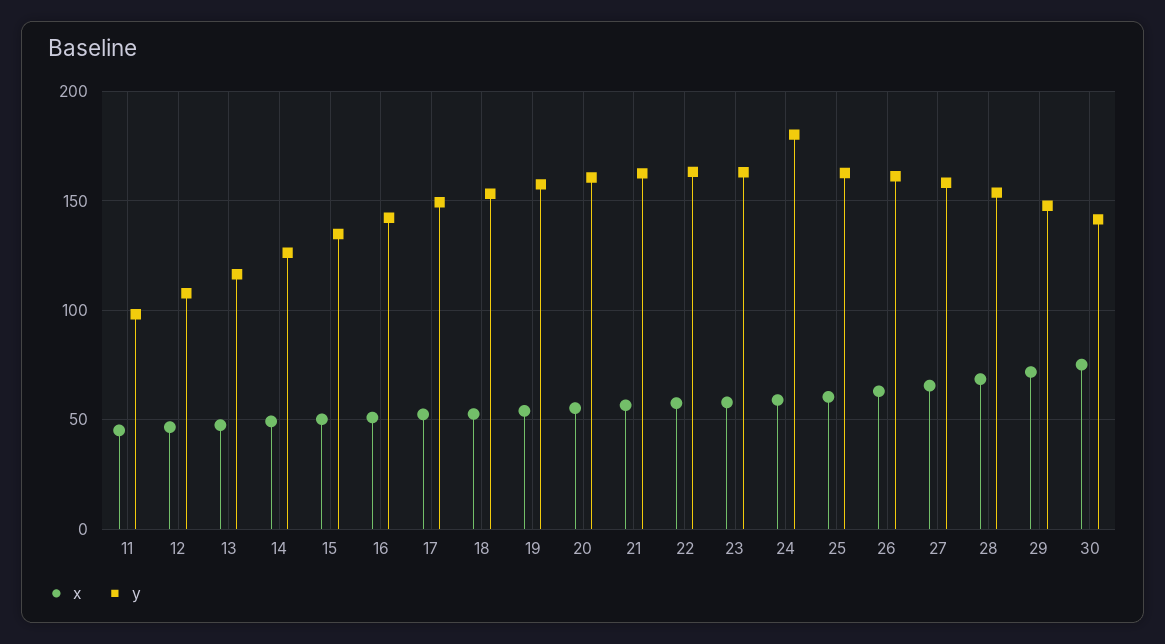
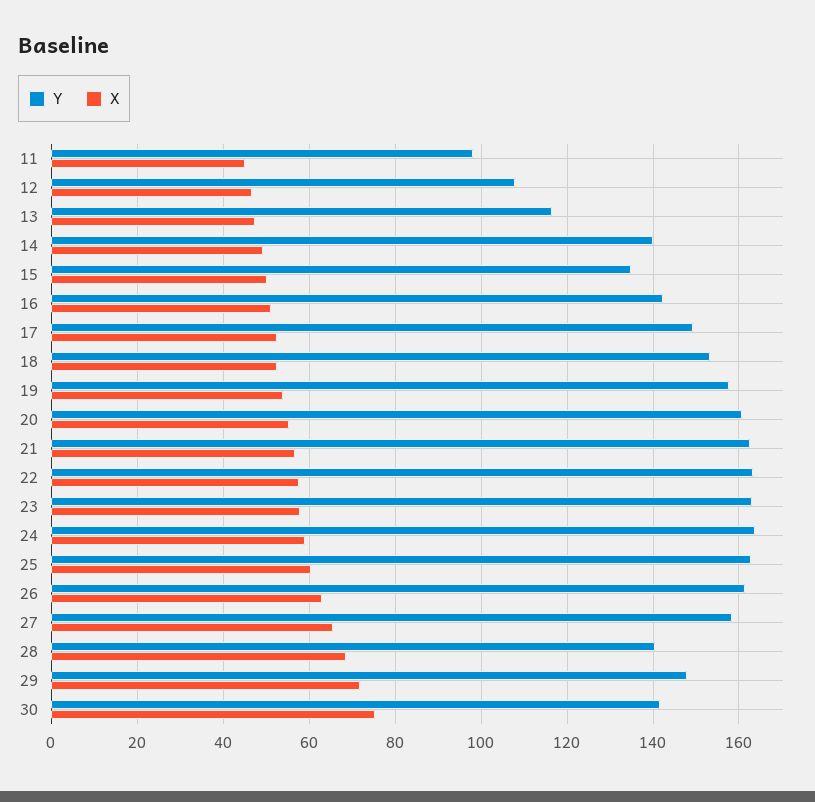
y, 14: 125 -> 140
y, 24: 180 -> 164
y, 28: 155 -> 140

